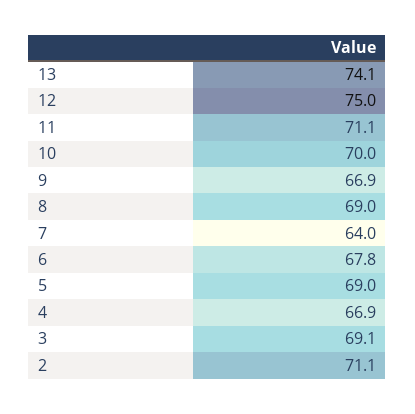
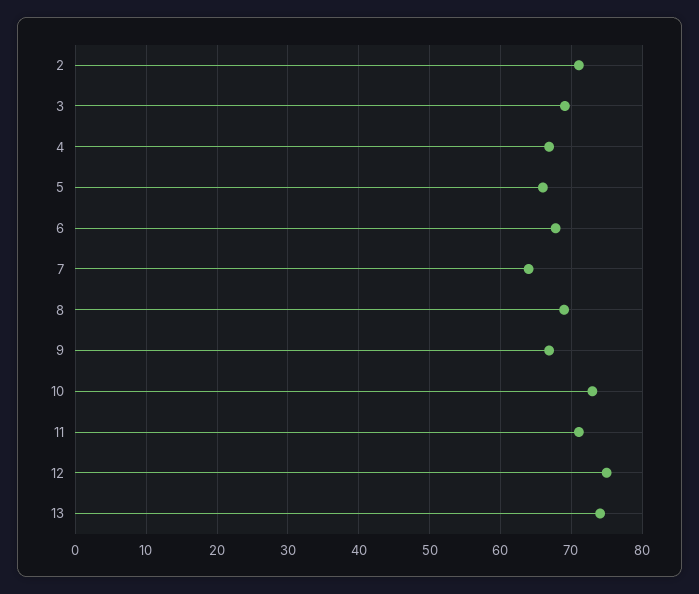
10: 70 -> 73
5: 69 -> 66

